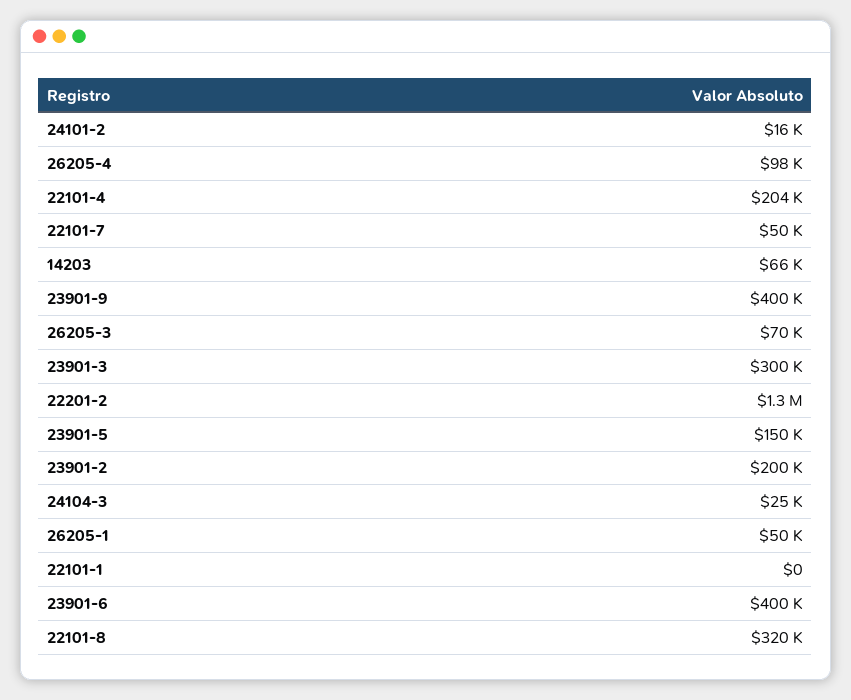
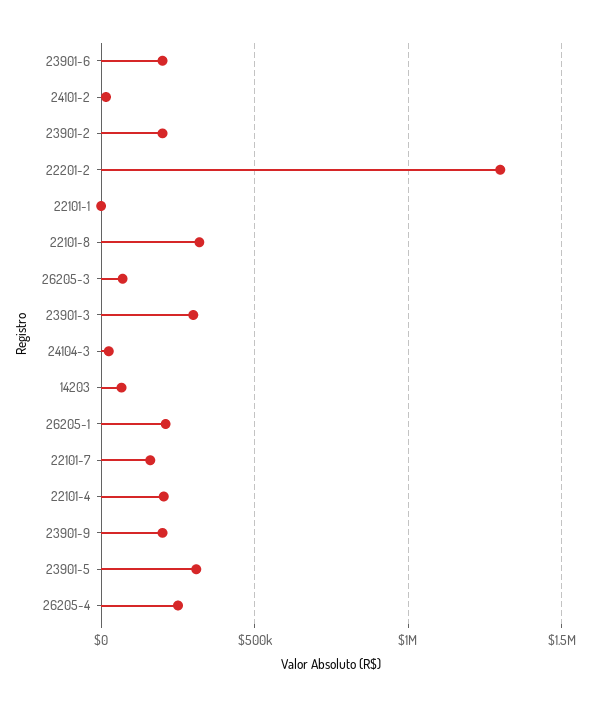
26205-4: 98000 -> 250000
22101-7: 50000 -> 150000
23901-9: 400000 -> 200000
23901-5: 150000 -> 300000
26205-1: 50000 -> 200000
23901-6: 400000 -> 200000

